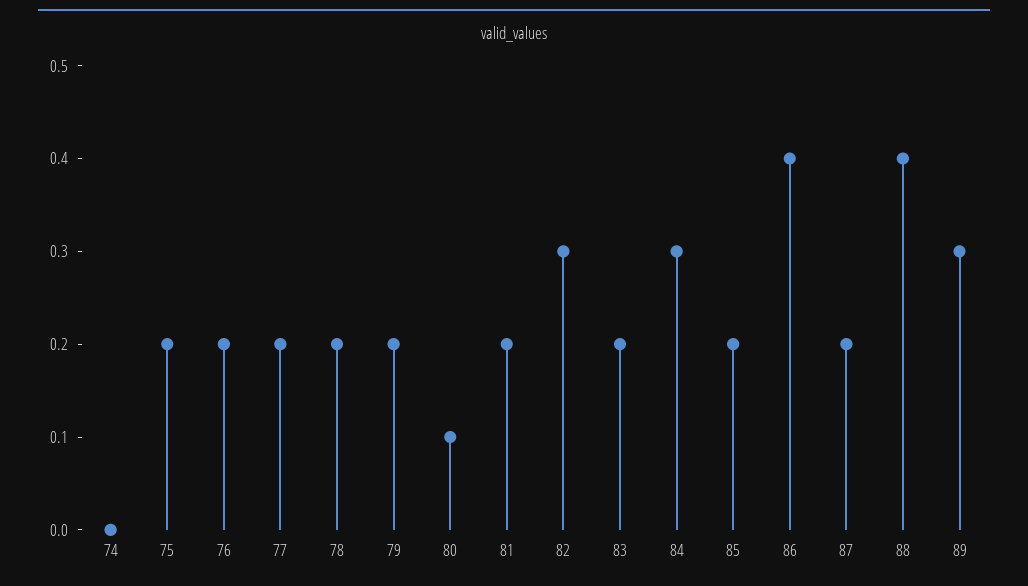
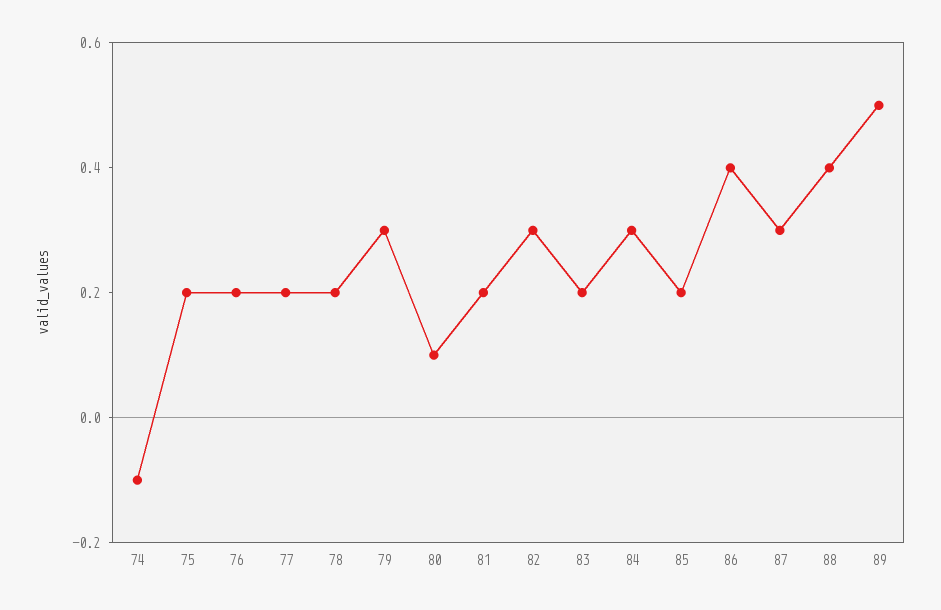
74: 0 -> -0.1
79: 0.2 -> 0.3
87: 0.2 -> 0.3
89: 0.3 -> 0.5

